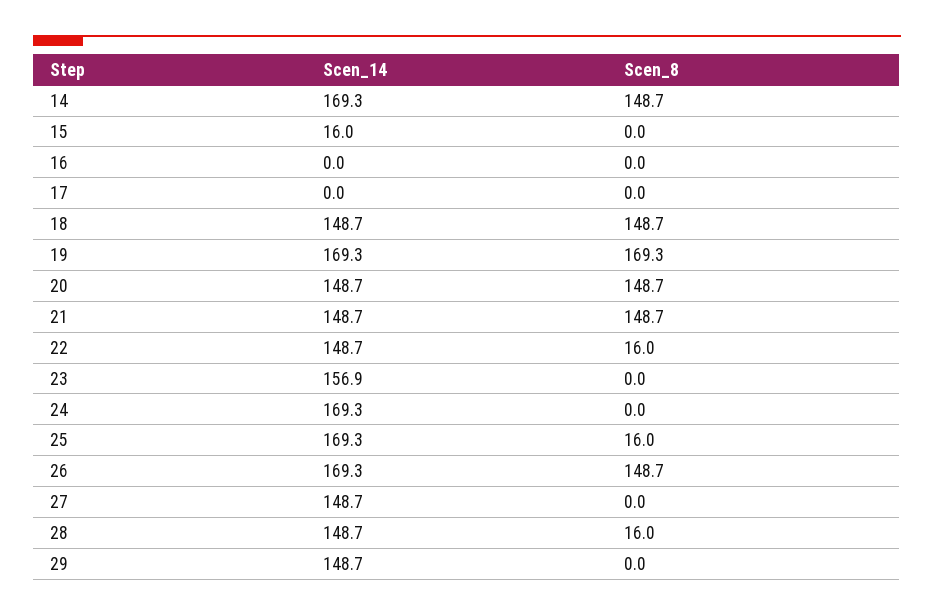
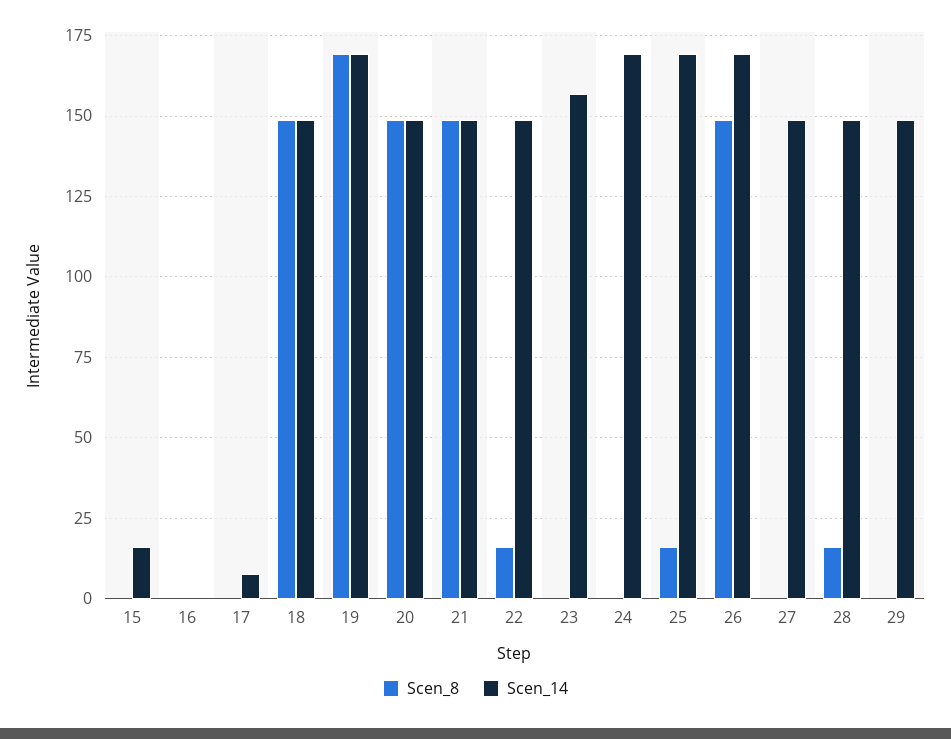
Scen_14, 14: 169.3 -> none
Scen_8, 14: 148.7 -> none
Scen_14, 17: 0 -> 7.5

